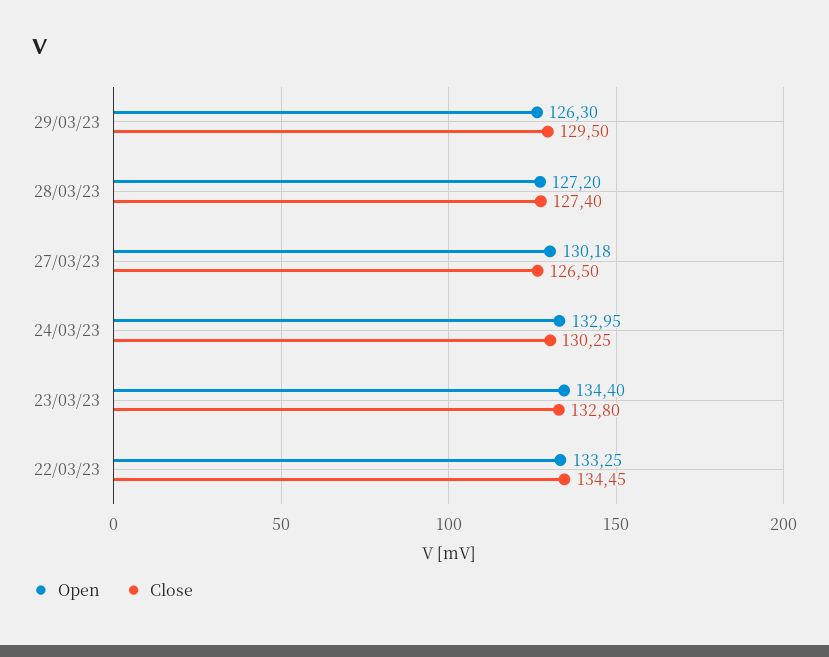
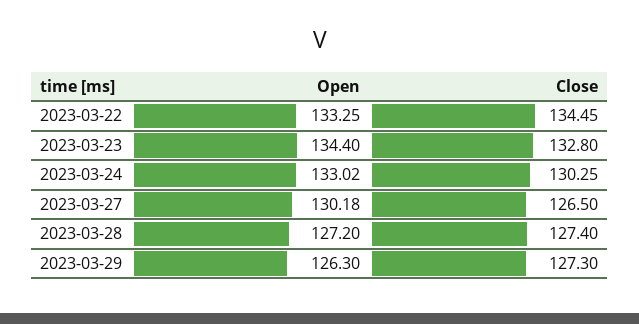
Close, 29/03/23: 129.5 -> 127.3
Open, 24/03/23: 132.95 -> 133.02

